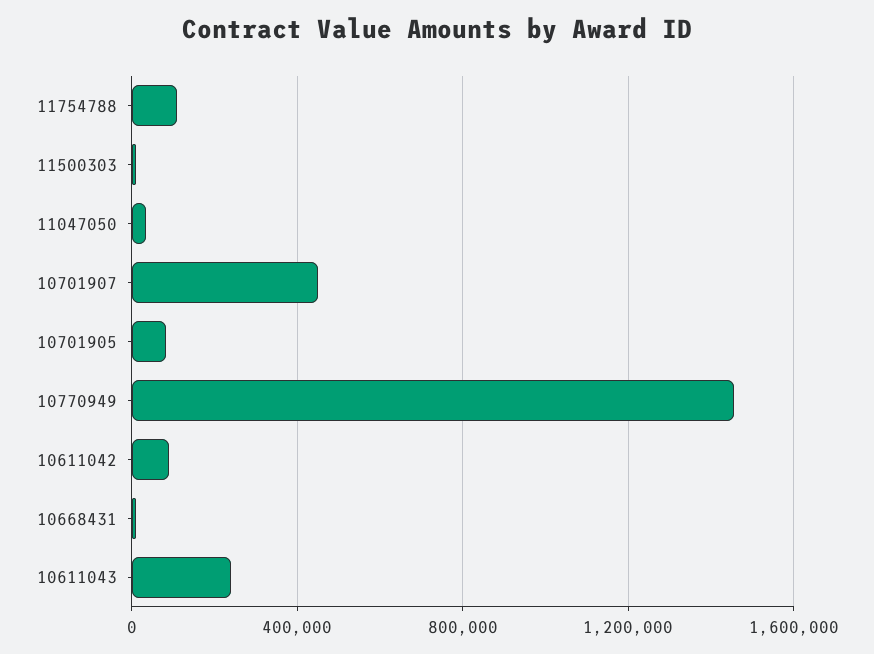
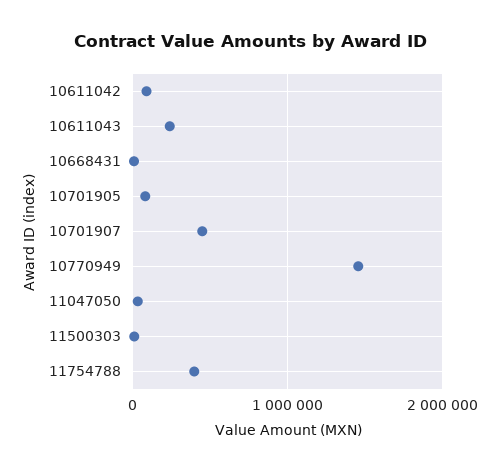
11754788: 100000 -> 400000

